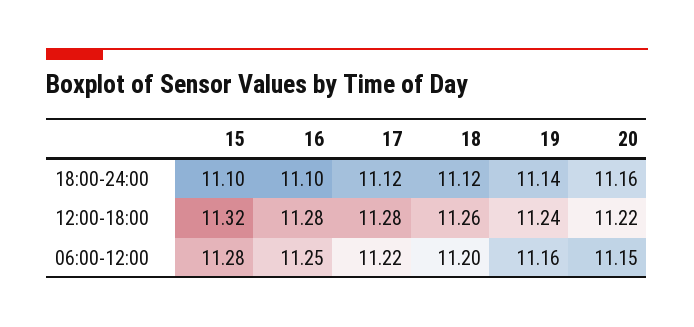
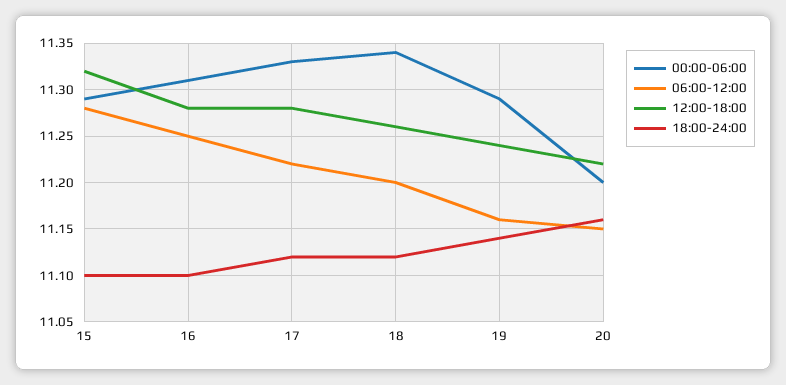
00:00-06:00, 15: none -> 11.29
00:00-06:00, 16: none -> 11.31
00:00-06:00, 17: none -> 11.33
00:00-06:00, 18: none -> 11.34
00:00-06:00, 19: none -> 11.29
00:00-06:00, 20: none -> 11.2

